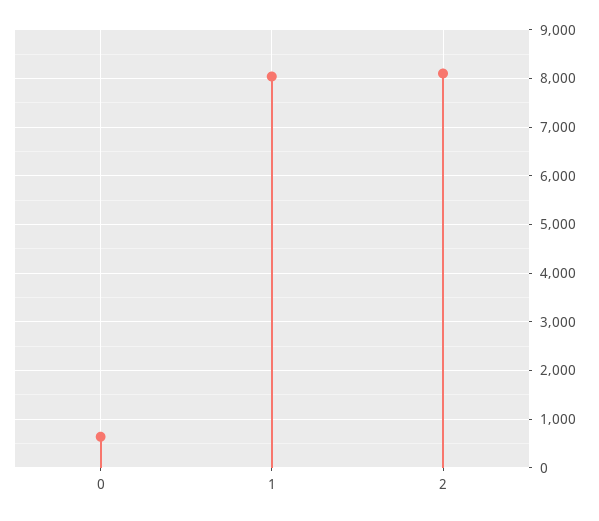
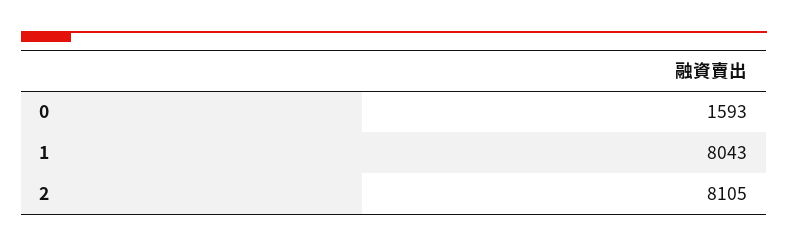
0: 600 -> 1593

